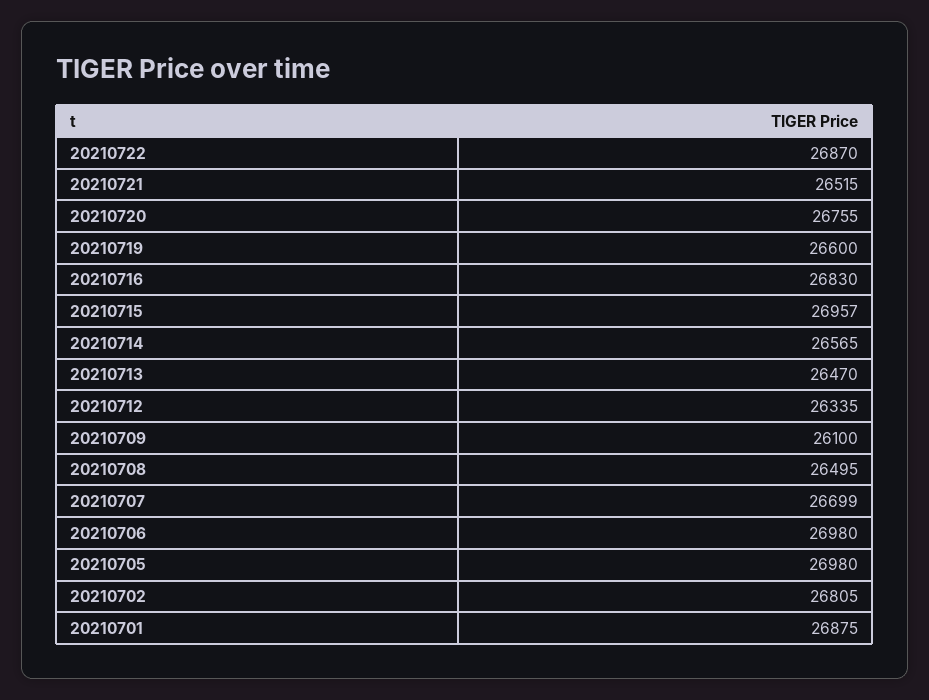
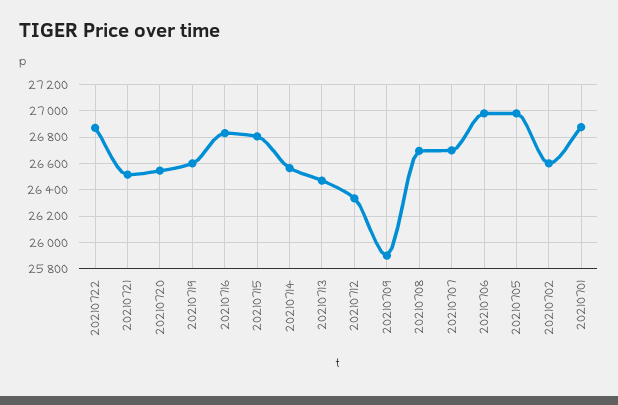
20210720: 26755 -> 26550
20210715: 26957 -> 26800
20210709: 26100 -> 25900
20210708: 26495 -> 26700
20210702: 26805 -> 26600

